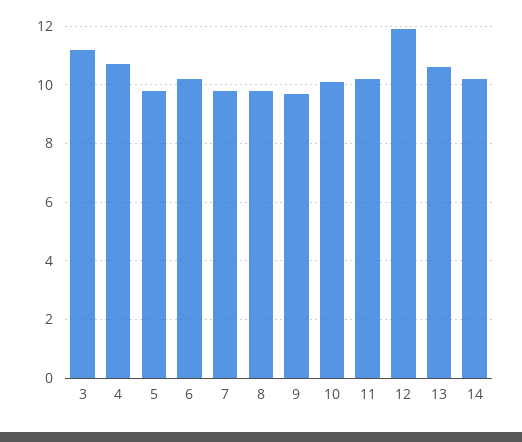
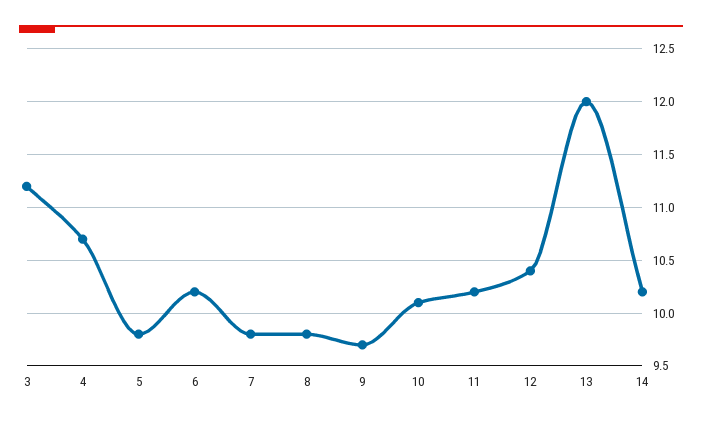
12: 12 -> 10.4
13: 10.5 -> 12

